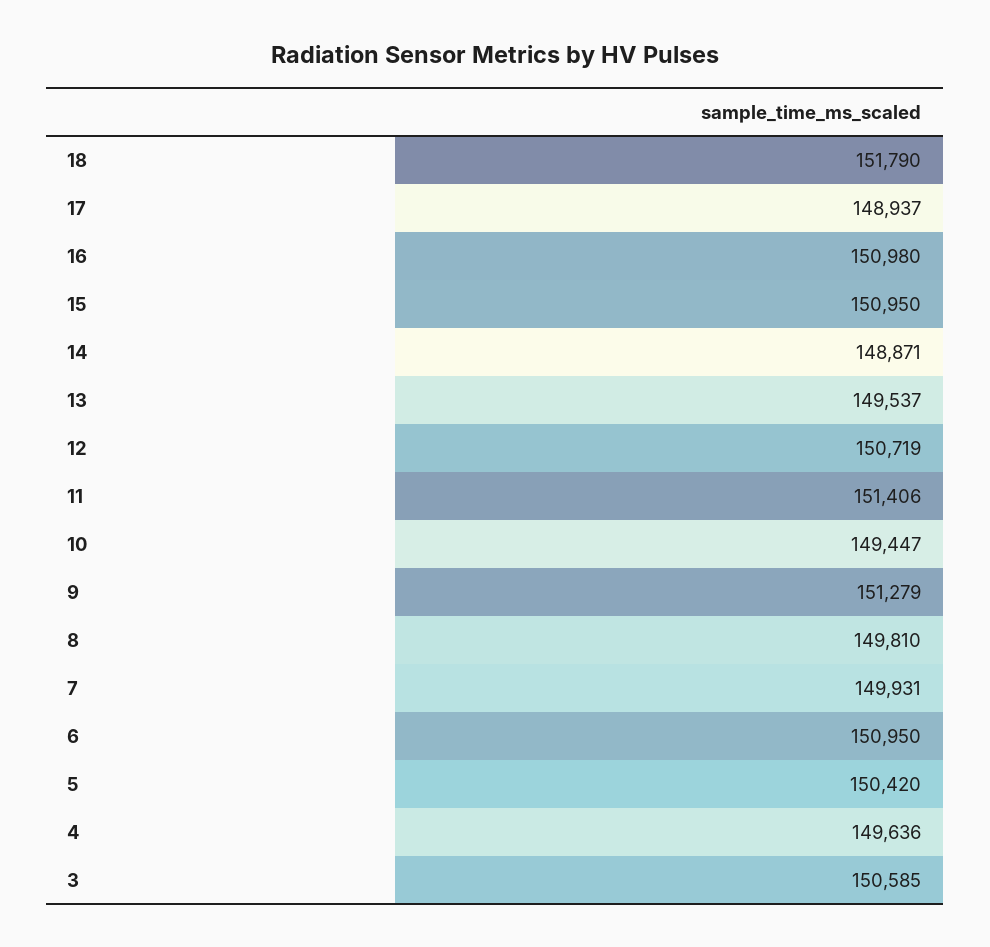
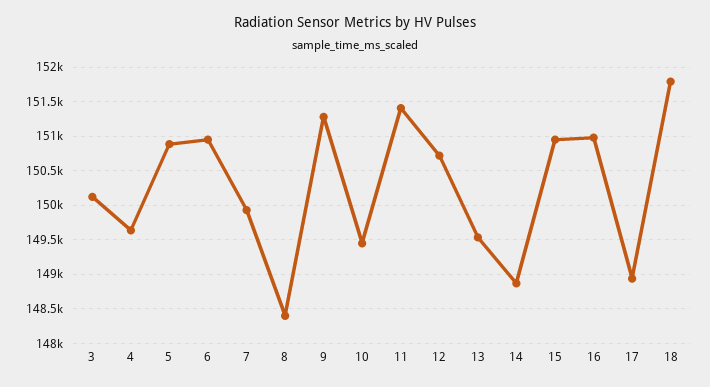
8: 149810 -> 148400
5: 150420 -> 150900
3: 150585 -> 150100

